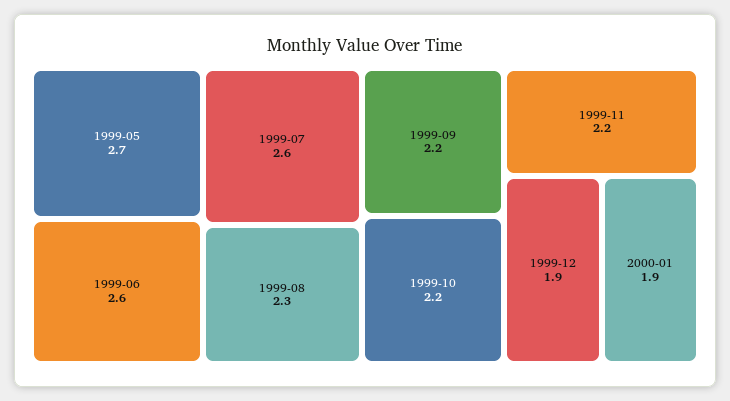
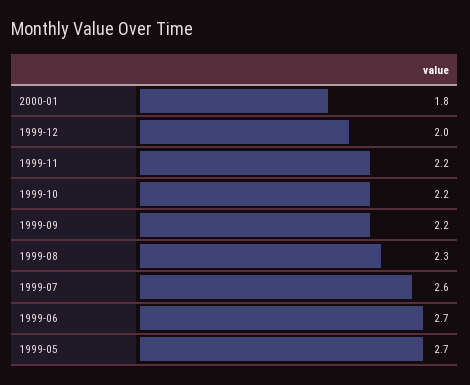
1999-06: 2.6 -> 2.7
1999-12: 1.9 -> 2
2000-01: 1.9 -> 1.8

